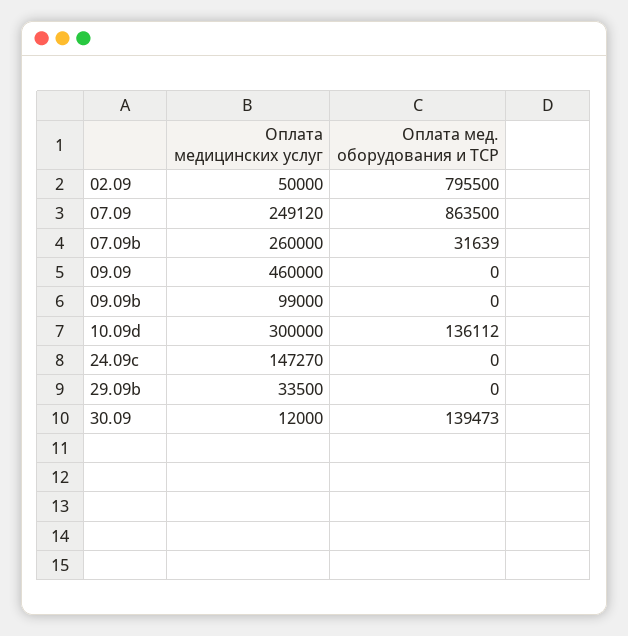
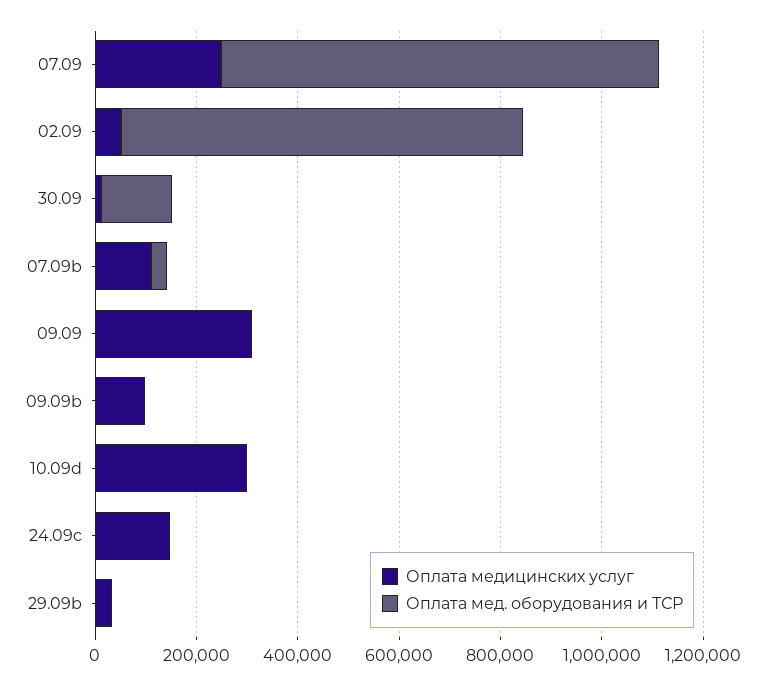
Оплата медицинских услуг, 07.09b: 260000 -> 100000
Оплата медицинских услуг, 09.09: 460000 -> 300000
Оплата мед. оборудования и ТСР, 10.09d: 136112 -> 0

